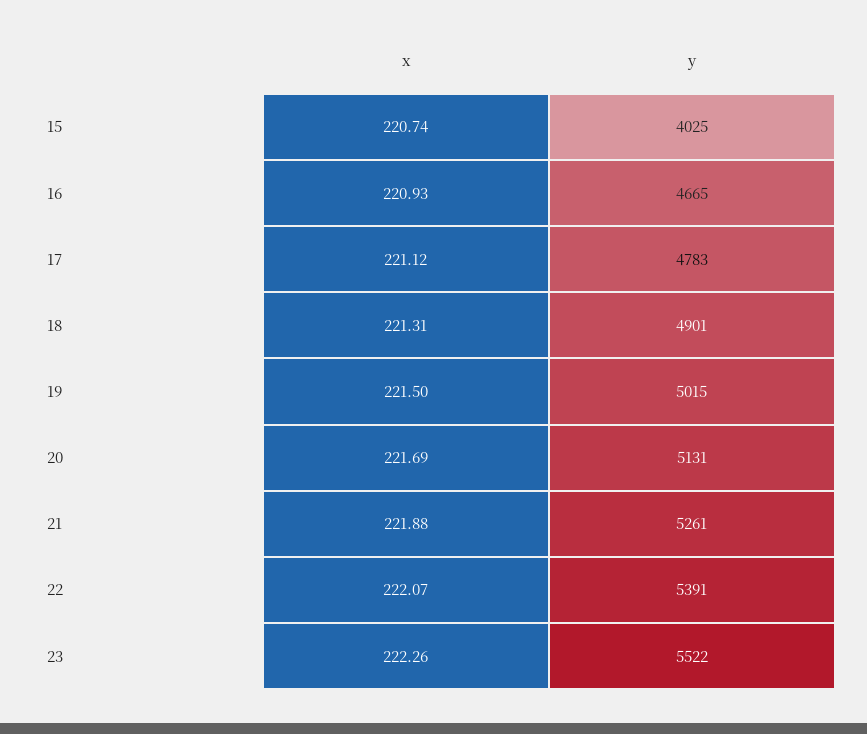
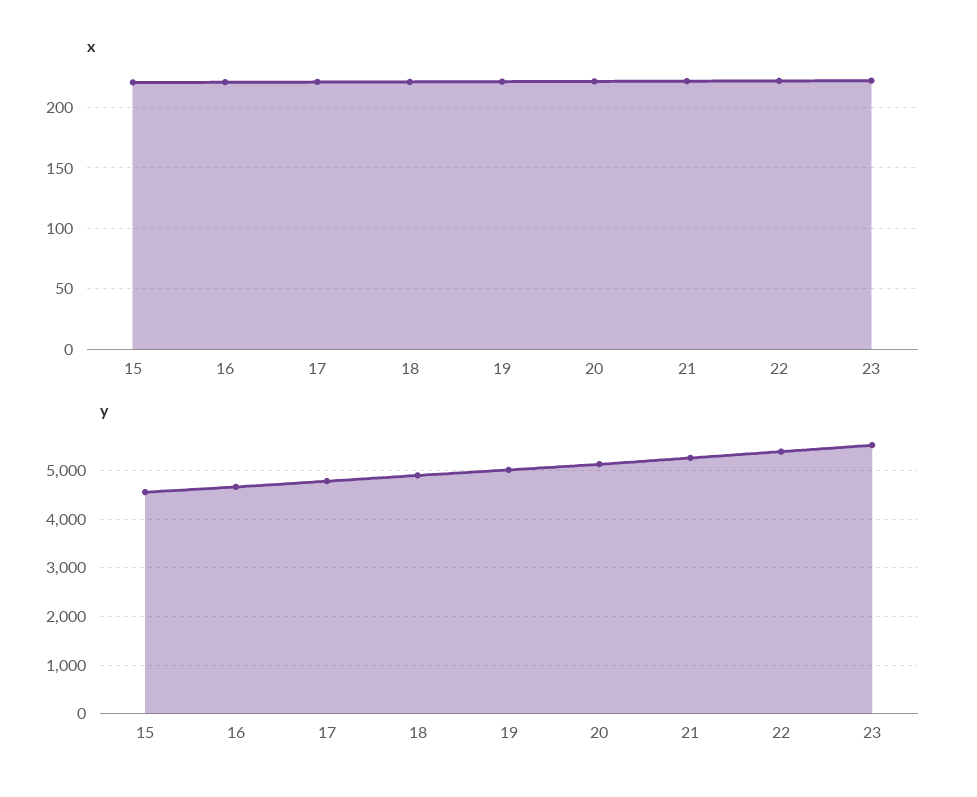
y, 15: 4025 -> 4600

